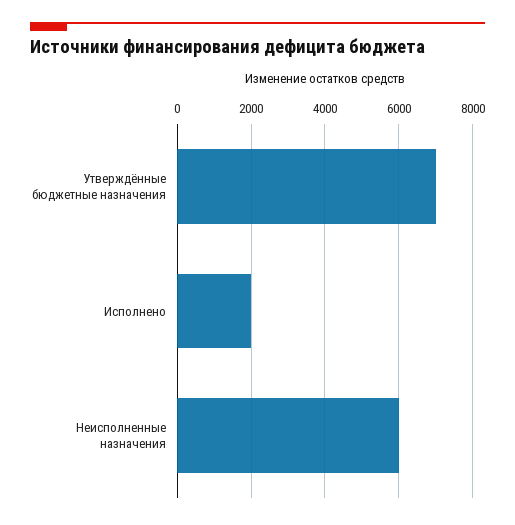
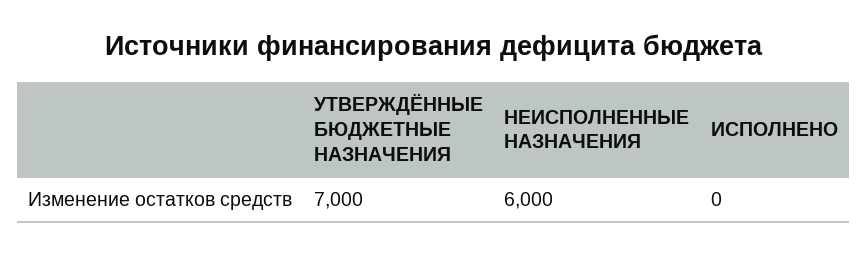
Исполнено: 2000 -> 0

